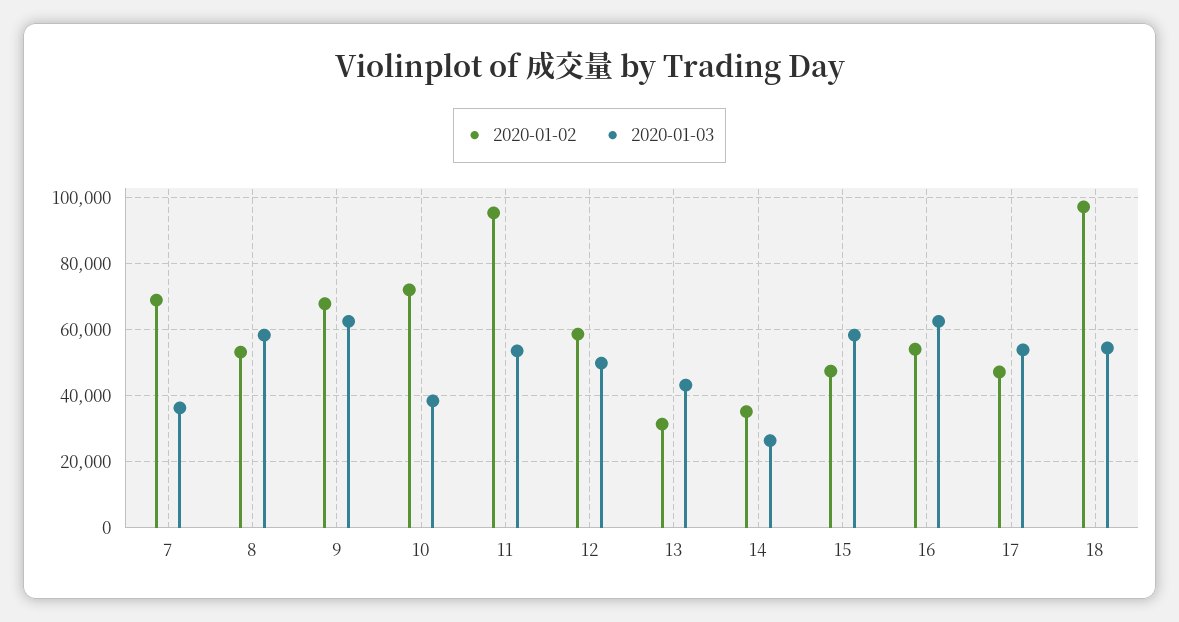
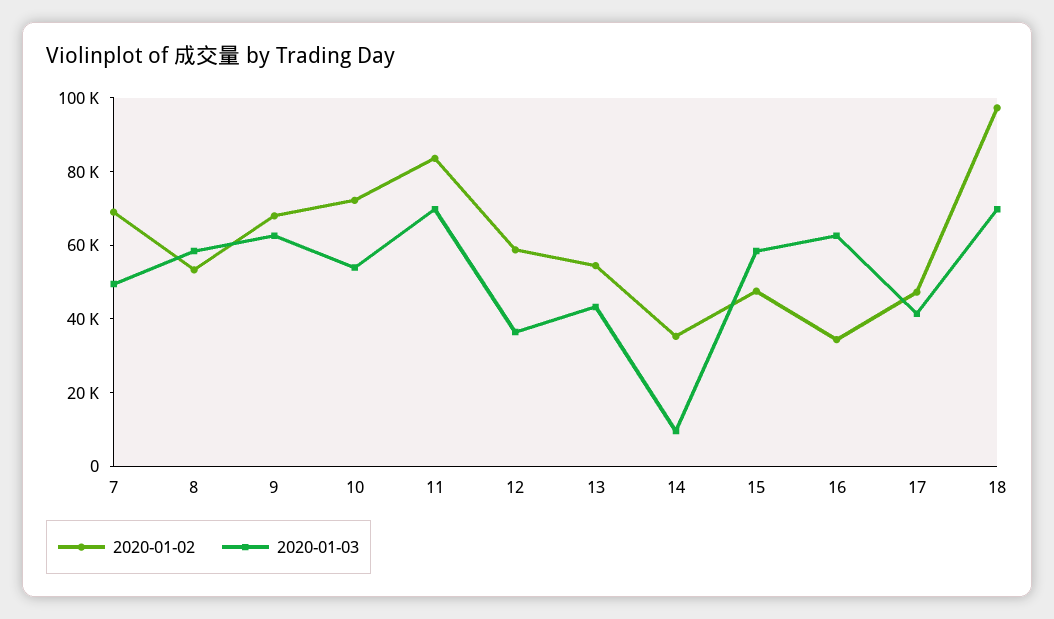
2020-01-03, 7: 36000 -> 50000
2020-01-03, 10: 38000 -> 55000
2020-01-02, 11: 96000 -> 85000
2020-01-03, 11: 54000 -> 70000
2020-01-03, 12: 50000 -> 35000
2020-01-02, 13: 32000 -> 55000
2020-01-03, 14: 26000 -> 10000
2020-01-02, 16: 54000 -> 35000
2020-01-03, 17: 54000 -> 40000
2020-01-03, 18: 54000 -> 70000

